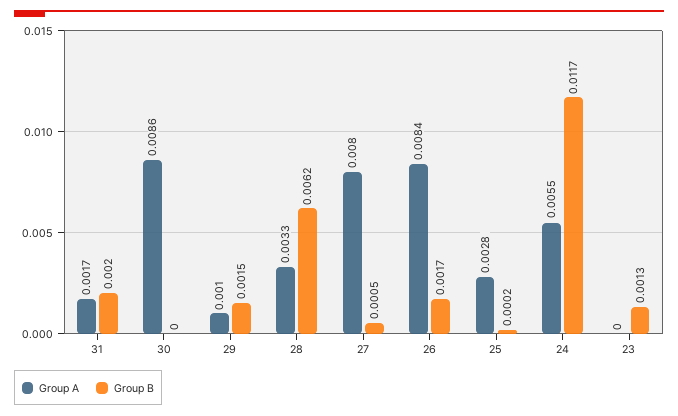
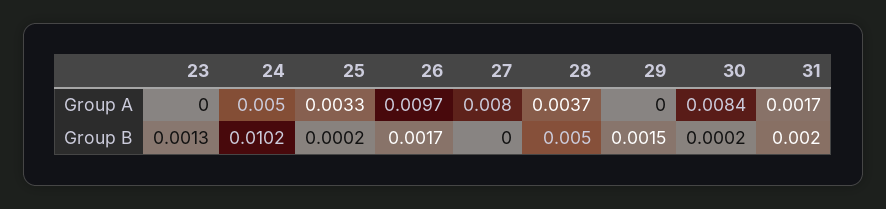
Group A, 30: 0.0086 -> 0.0084
Group B, 30: 0 -> 0.0002
Group A, 29: 0.001 -> 0
Group A, 28: 0.0033 -> 0.0037
Group B, 28: 0.0062 -> 0.005
Group B, 27: 0.0005 -> 0
Group A, 26: 0.0084 -> 0.0097
Group A, 25: 0.0028 -> 0.0033
Group A, 24: 0.0055 -> 0.005
Group B, 24: 0.0117 -> 0.0102

